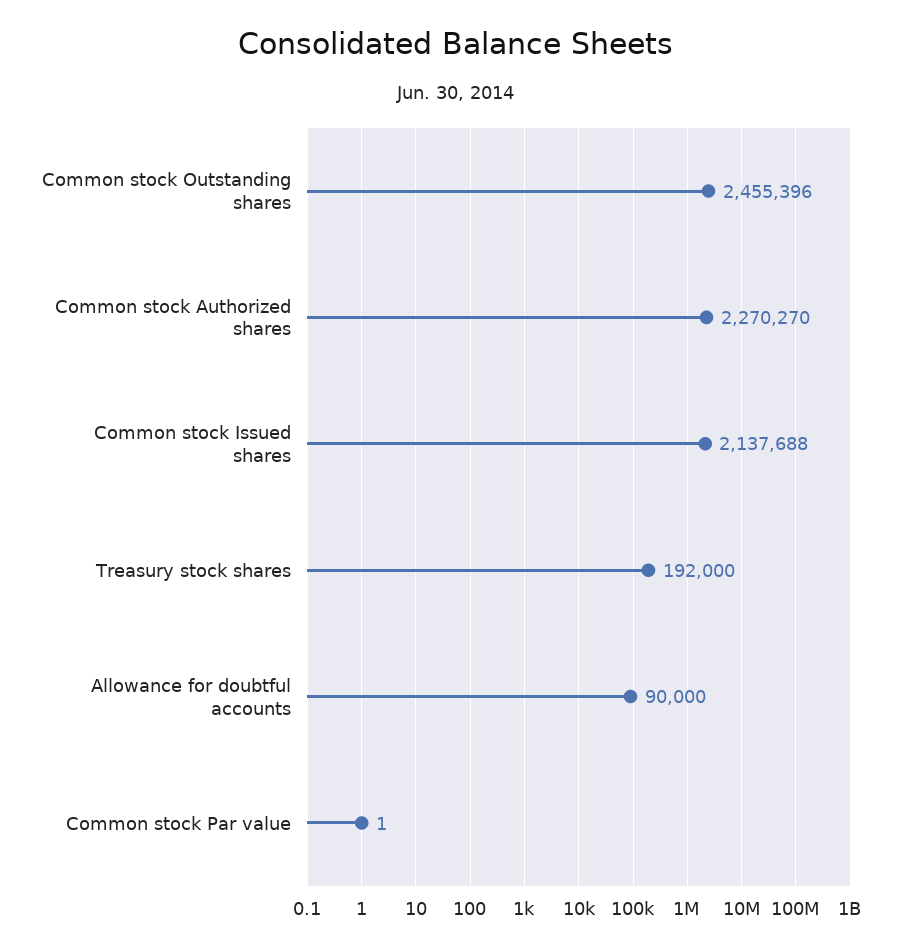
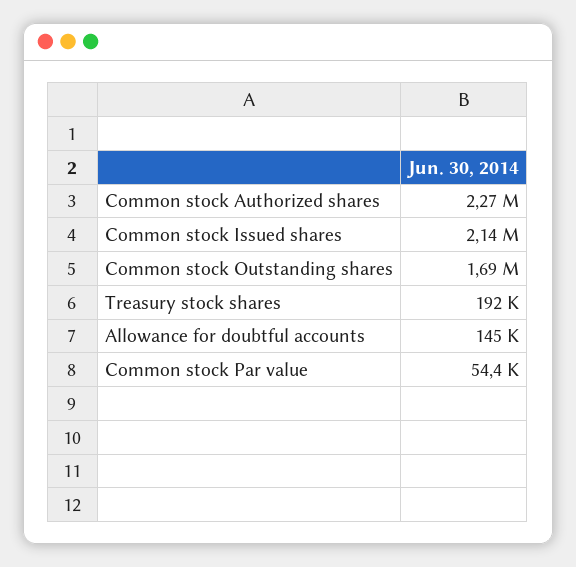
Common stock Outstanding shares: 2455396 -> 1690000
Allowance for doubtful accounts: 90000 -> 145000
Common stock Par value: 1 -> 54400

